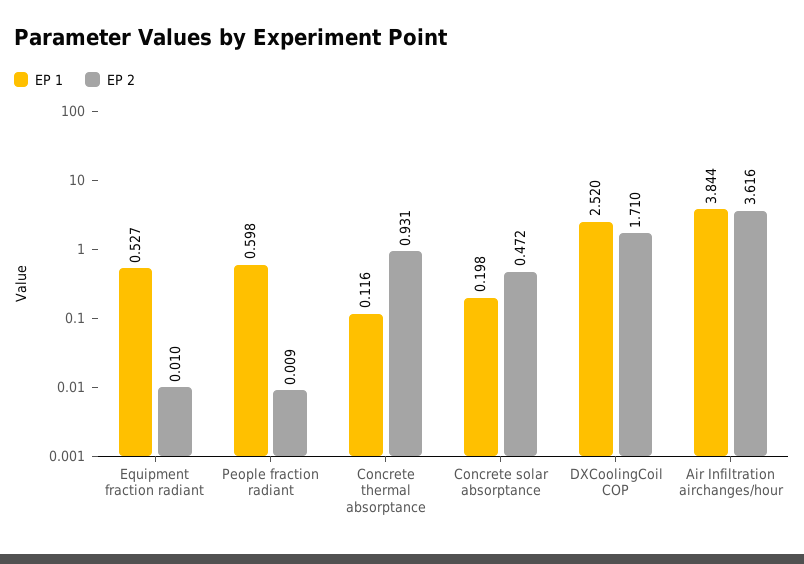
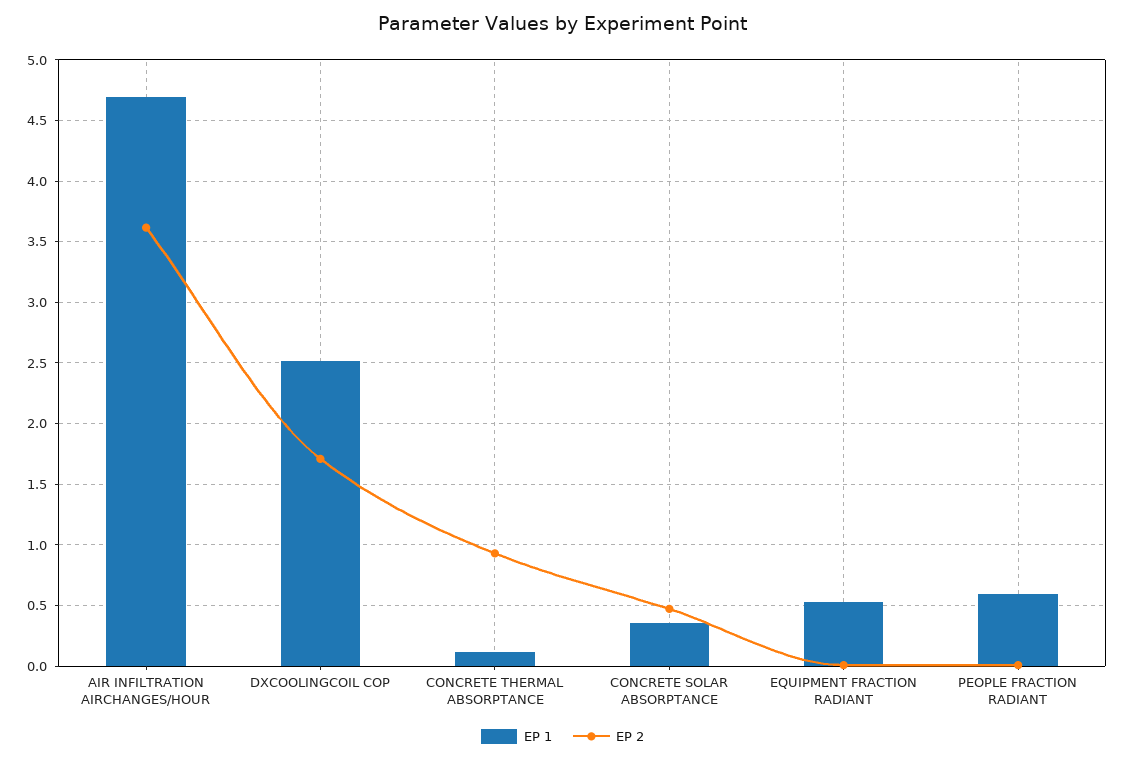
EP 1, Concrete solar absorptance: 0.198 -> 0.35
EP 1, Air Infiltration airchanges/hour: 3.844 -> 4.7

